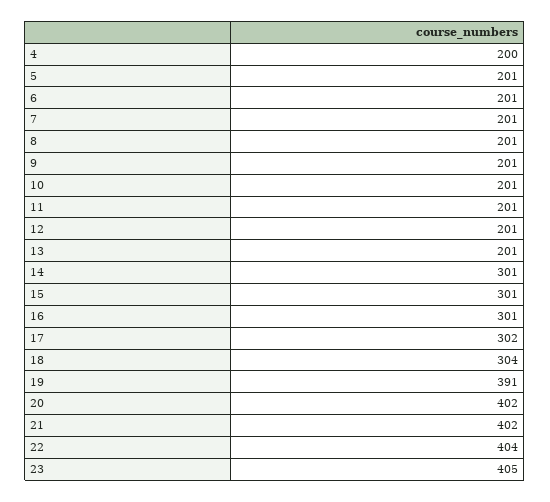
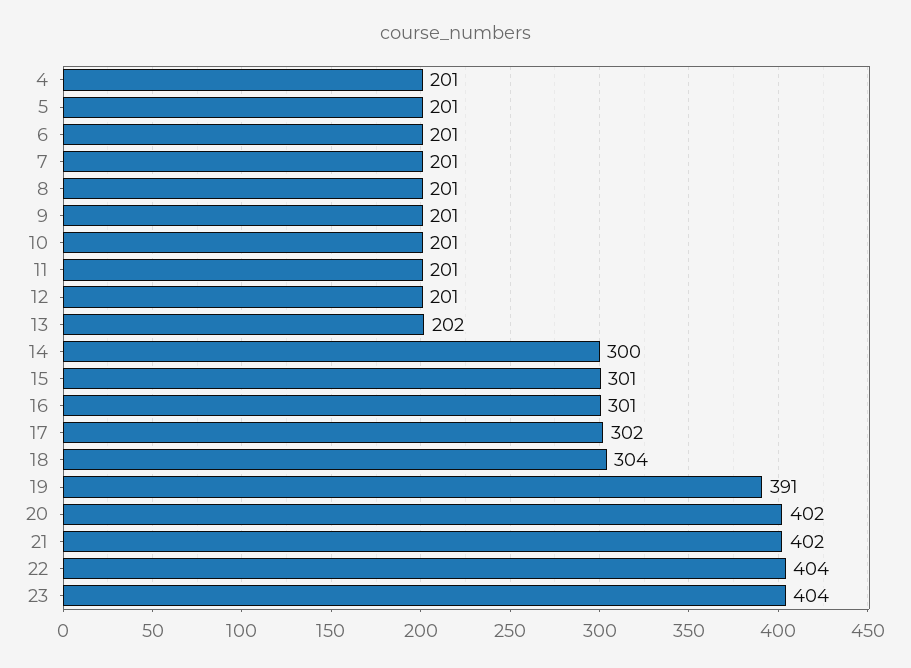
4: 200 -> 201
13: 201 -> 202
14: 301 -> 300
23: 405 -> 404

